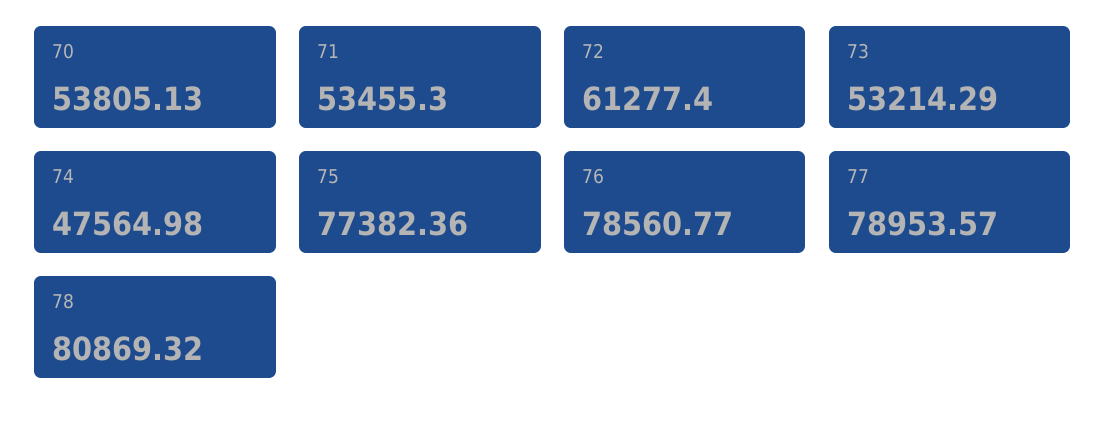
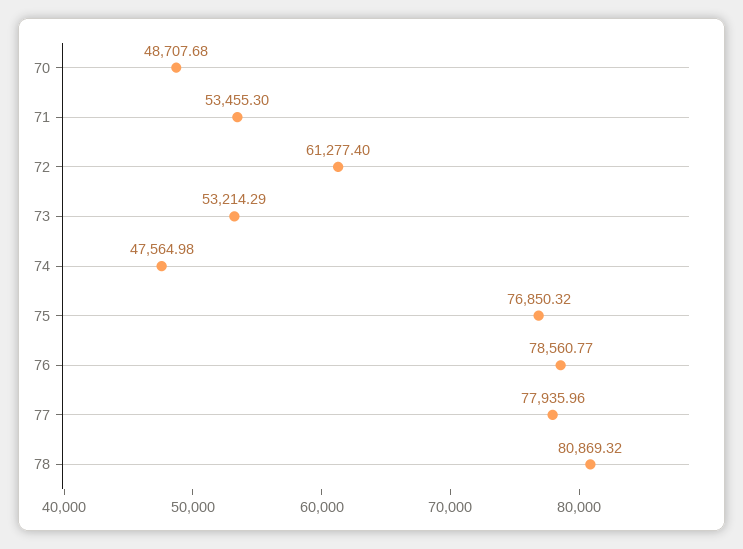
70: 53805.13 -> 48707.68
75: 77382.36 -> 76850.32
77: 78953.57 -> 77935.96

